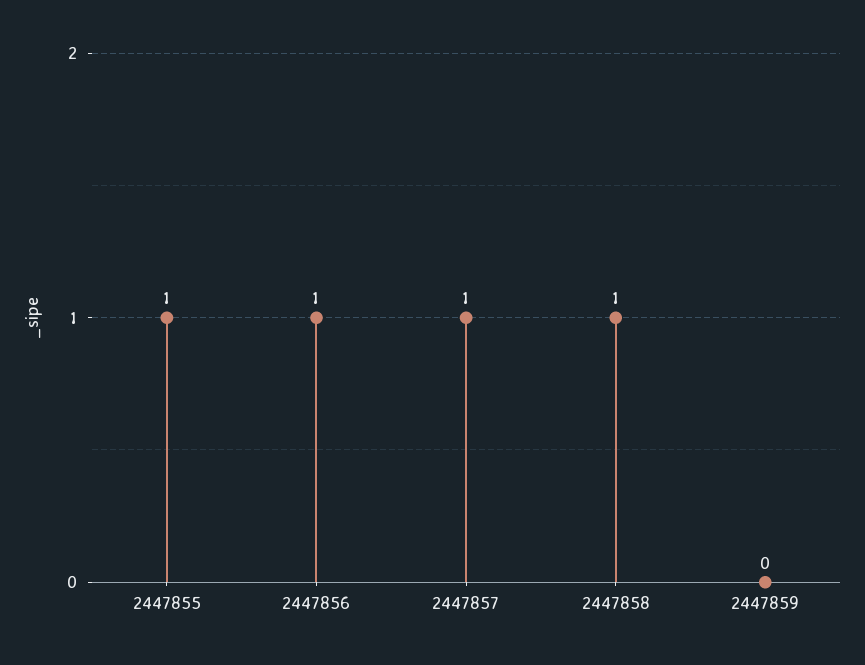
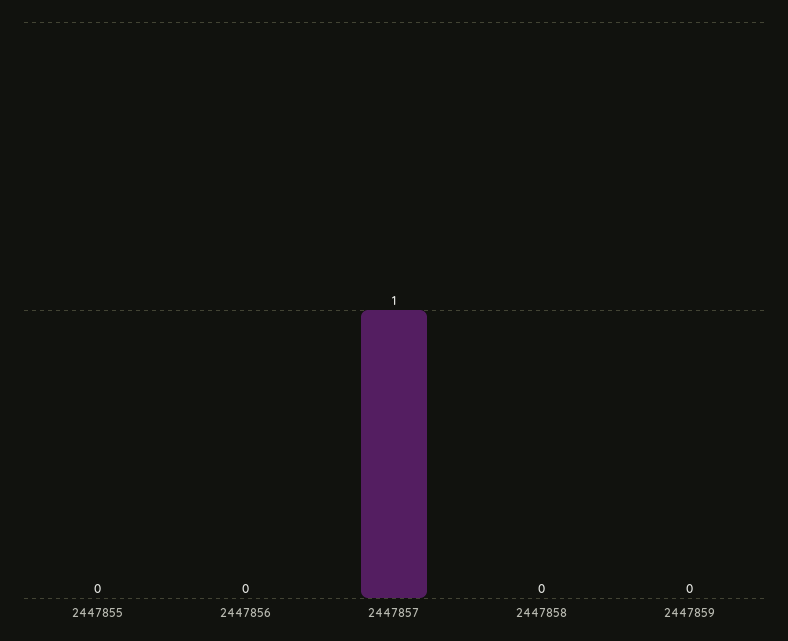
2447855: 1 -> 0
2447856: 1 -> 0
2447858: 1 -> 0

